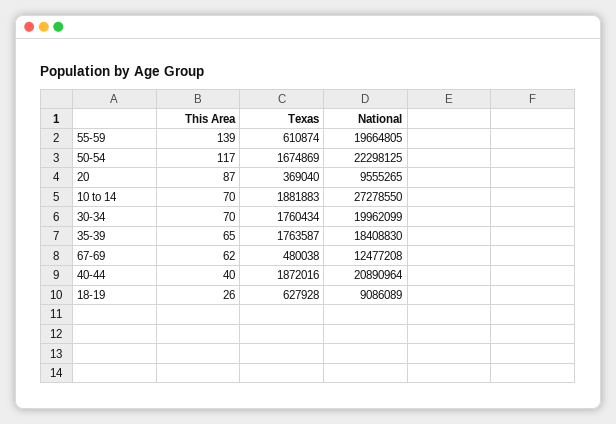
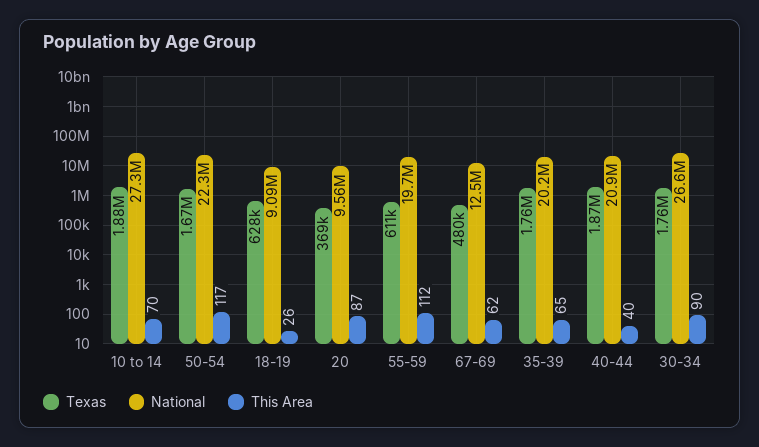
This Area, 55-59: 139 -> 112
This Area, 30-34: 70 -> 90
National, 30-34: 19962099 -> 26600000
National, 35-39: 18408830 -> 20200000

